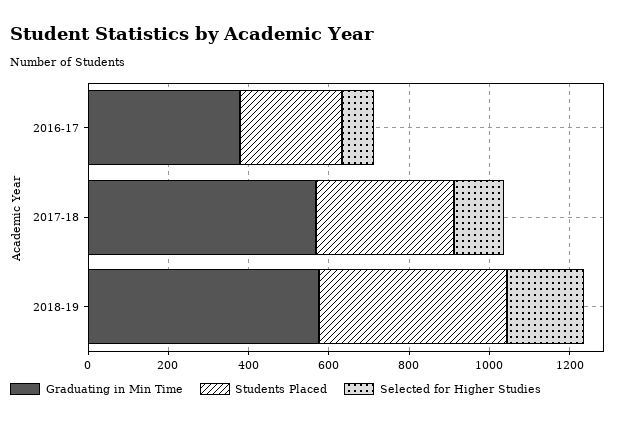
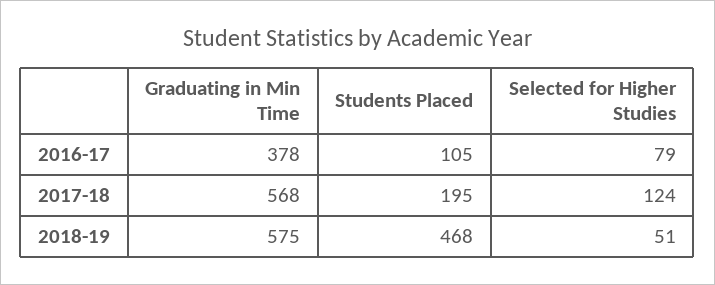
Students Placed, 2016-17: 250 -> 105
Students Placed, 2017-18: 350 -> 195
Selected for Higher Studies, 2018-19: 200 -> 51

